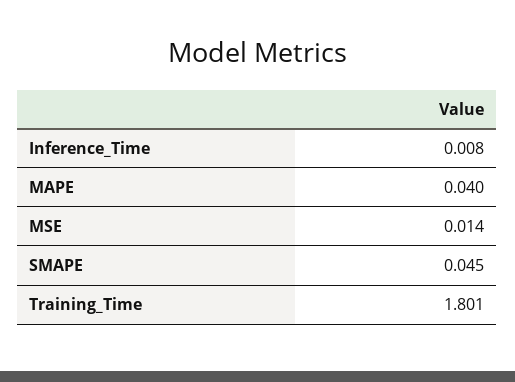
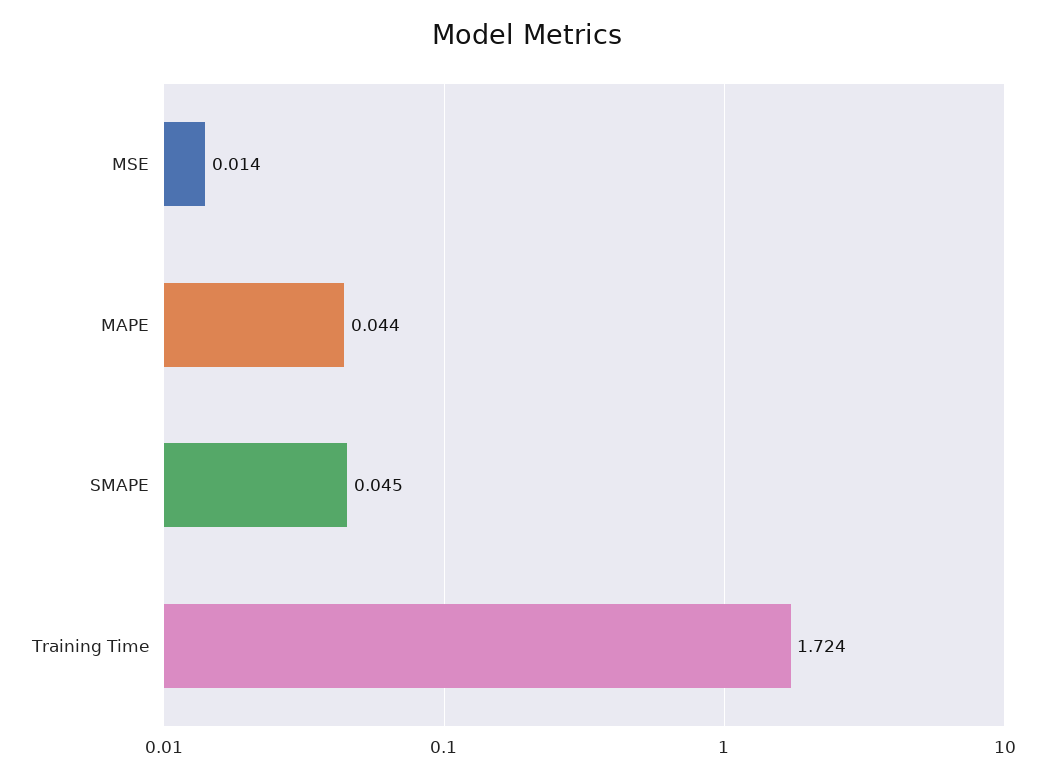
Inference_Time: 0.008 -> none
MAPE: 0.04 -> 0.044
Training_Time: 1.801 -> 1.724

